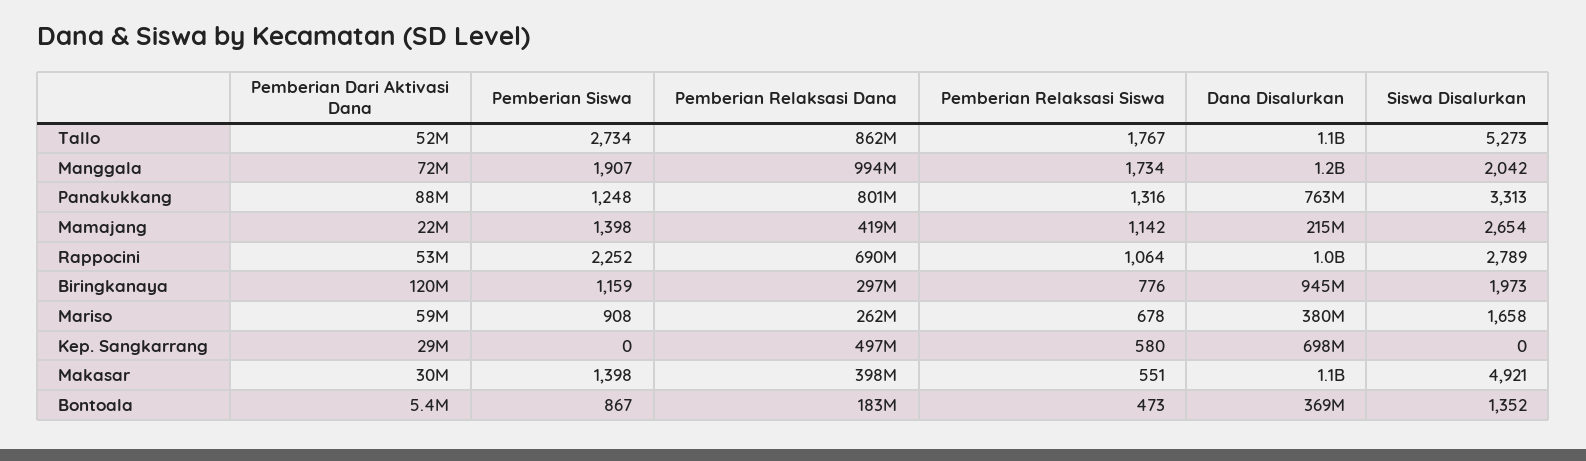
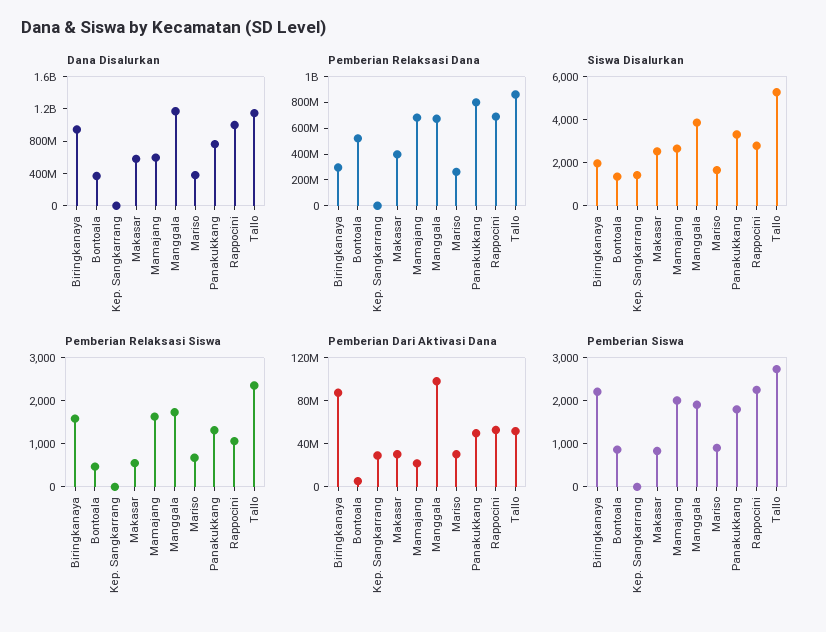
Pemberian Relaksasi Siswa, Tallo: 1767 -> 2400
Pemberian Dari Aktivasi Dana, Manggala: 72000000 -> 100000000
Pemberian Relaksasi Dana, Manggala: 994000000 -> 700000000
Siswa Disalurkan, Manggala: 2042 -> 4000
Pemberian Dari Aktivasi Dana, Panakukkang: 88000000 -> 50000000
Pemberian Siswa, Panakukkang: 1248 -> 1800
Pemberian Siswa, Mamajang: 1398 -> 2000
Pemberian Relaksasi Dana, Mamajang: 419000000 -> 700000000
Pemberian Relaksasi Siswa, Mamajang: 1142 -> 1600
Dana Disalurkan, Mamajang: 215000000 -> 600000000
Pemberian Dari Aktivasi Dana, Biringkanaya: 120000000 -> 90000000
Pemberian Siswa, Biringkanaya: 1159 -> 2200
Pemberian Relaksasi Siswa, Biringkanaya: 776 -> 1600
Pemberian Dari Aktivasi Dana, Mariso: 59000000 -> 30000000
Pemberian Relaksasi Dana, Kep. Sangkarrang: 497000000 -> 0
Pemberian Relaksasi Siswa, Kep. Sangkarrang: 580 -> 0
Dana Disalurkan, Kep. Sangkarrang: 698000000 -> 0
Siswa Disalurkan, Kep. Sangkarrang: 0 -> 1500
Pemberian Siswa, Makasar: 1398 -> 800
Dana Disalurkan, Makasar: 1100000000 -> 600000000
Siswa Disalurkan, Makasar: 4921 -> 2500
Pemberian Relaksasi Dana, Bontoala: 183000000 -> 500000000

